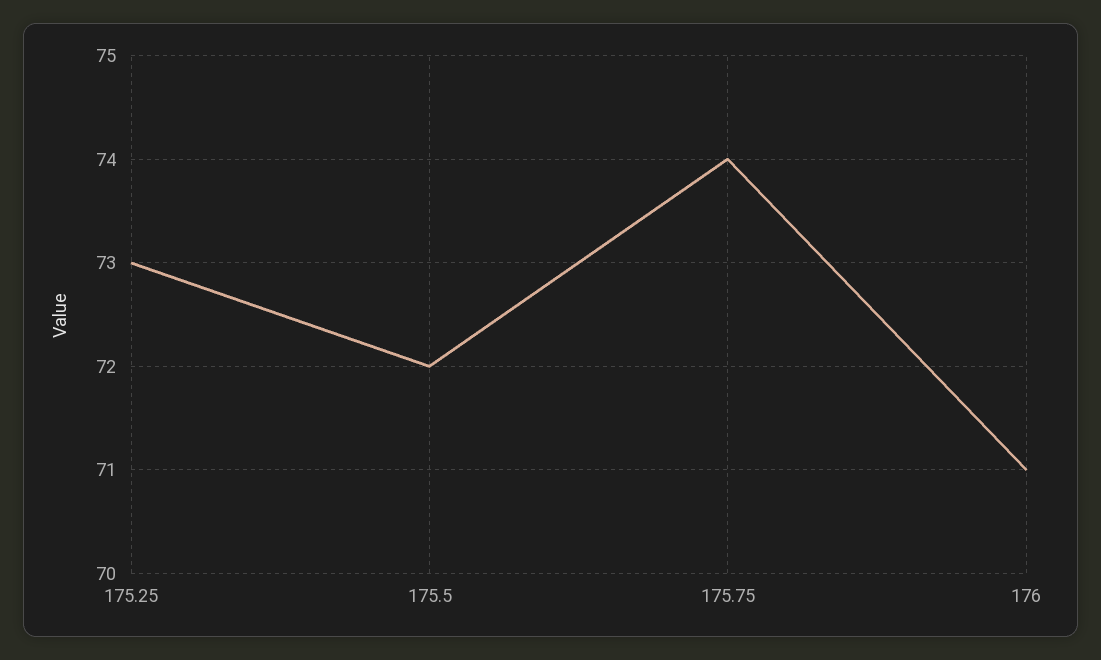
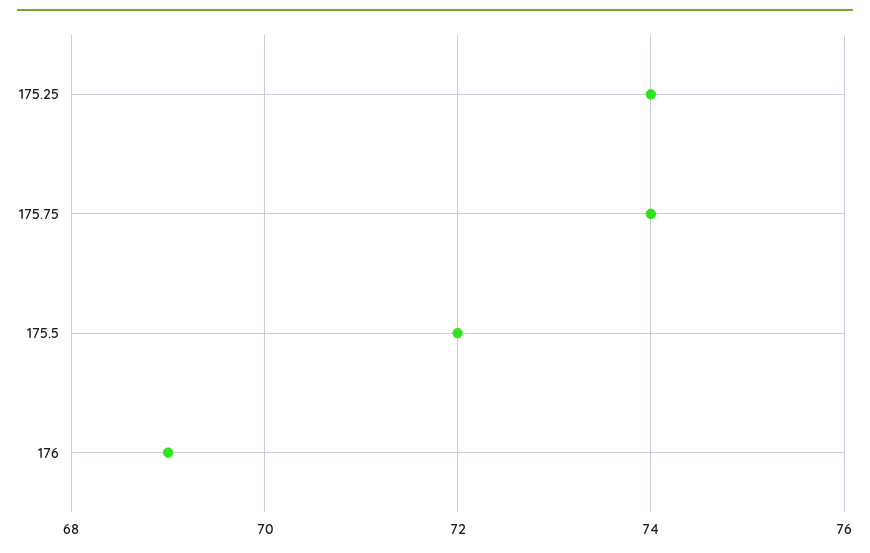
175.25: 73 -> 74
176: 71 -> 69

